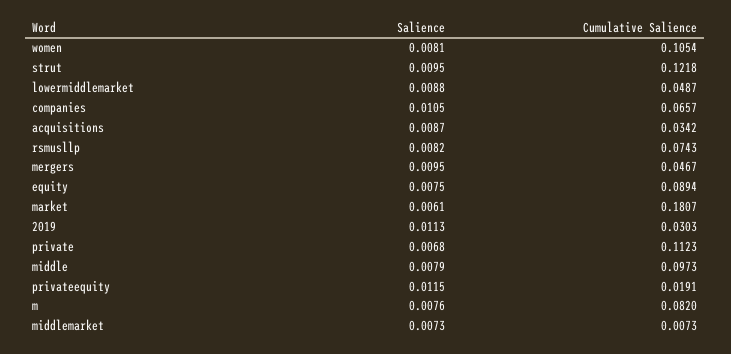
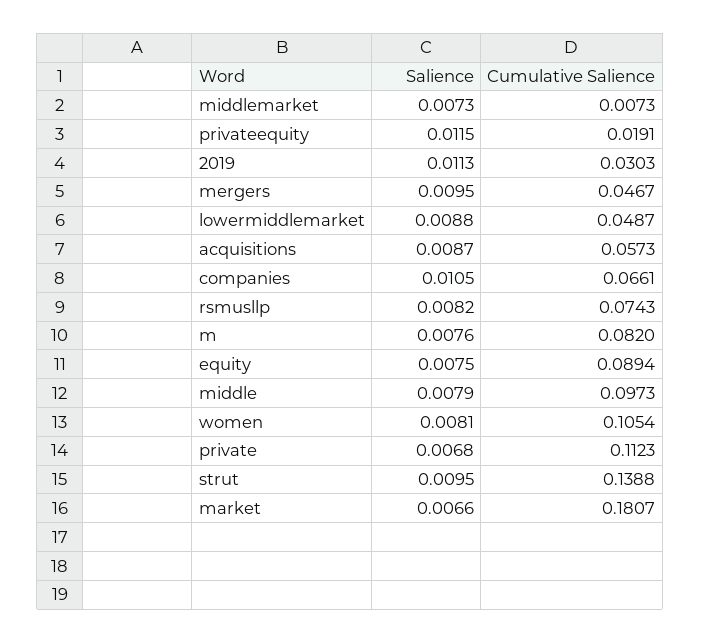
Cumulative Salience, strut: 0.1218 -> 0.1388
Cumulative Salience, companies: 0.0657 -> 0.0661
Cumulative Salience, acquisitions: 0.0342 -> 0.0573
Salience, market: 0.0061 -> 0.0066

